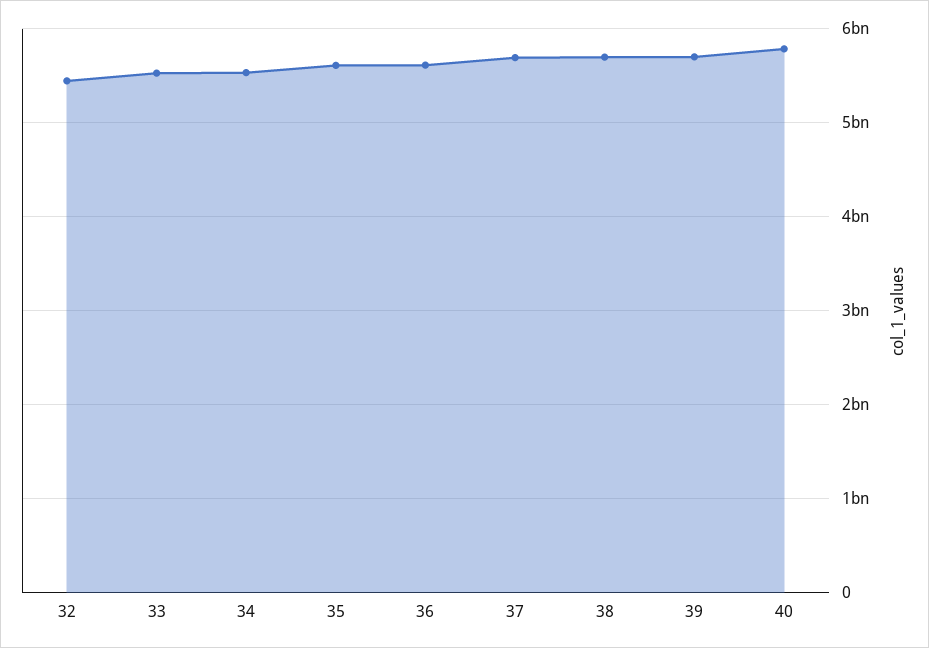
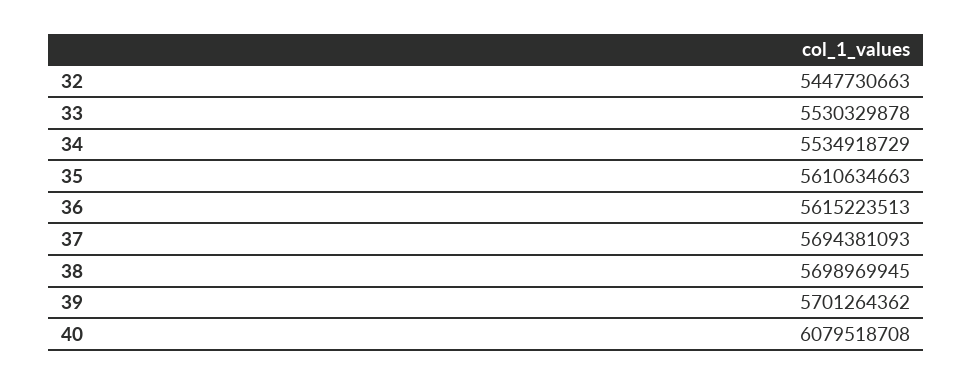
40: 5800000000 -> 6079518708

